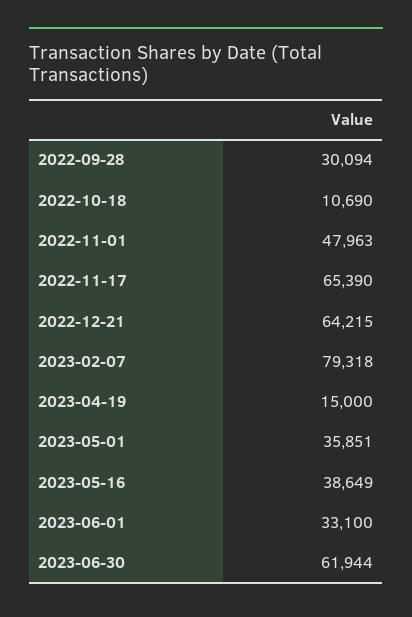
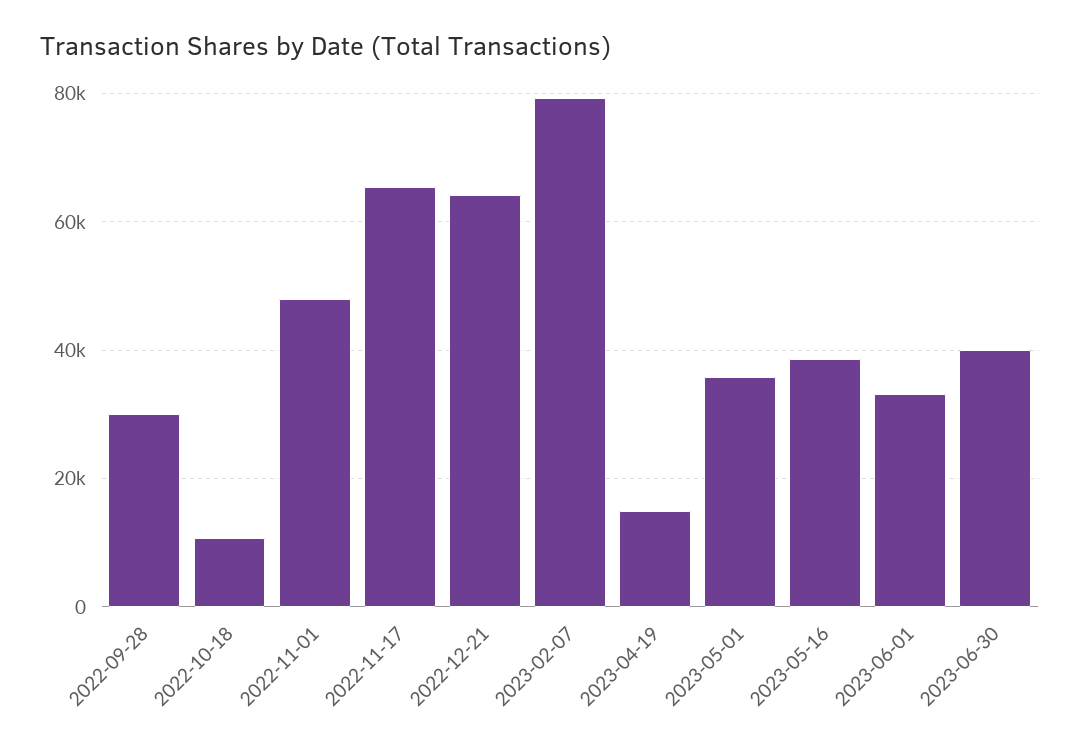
2023-06-30: 61944 -> 40000

